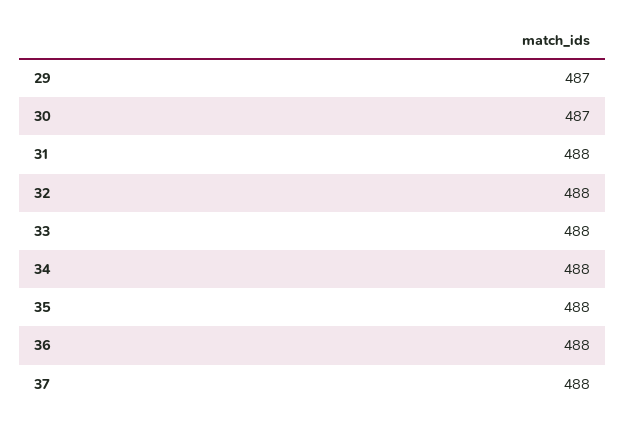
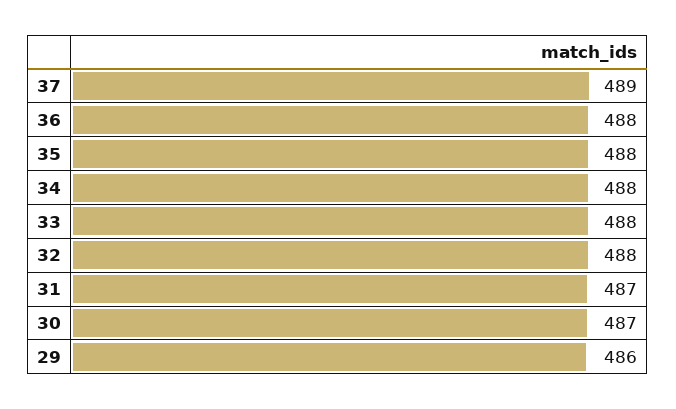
29: 487 -> 486
31: 488 -> 487
37: 488 -> 489

